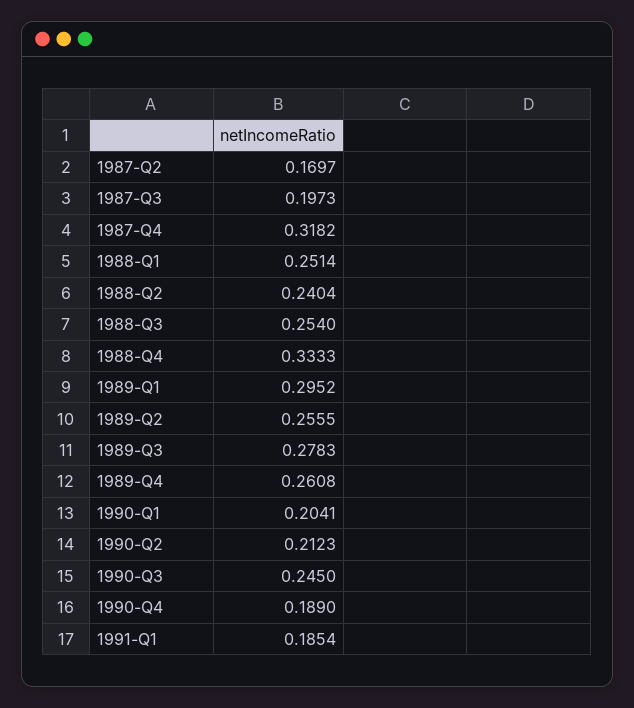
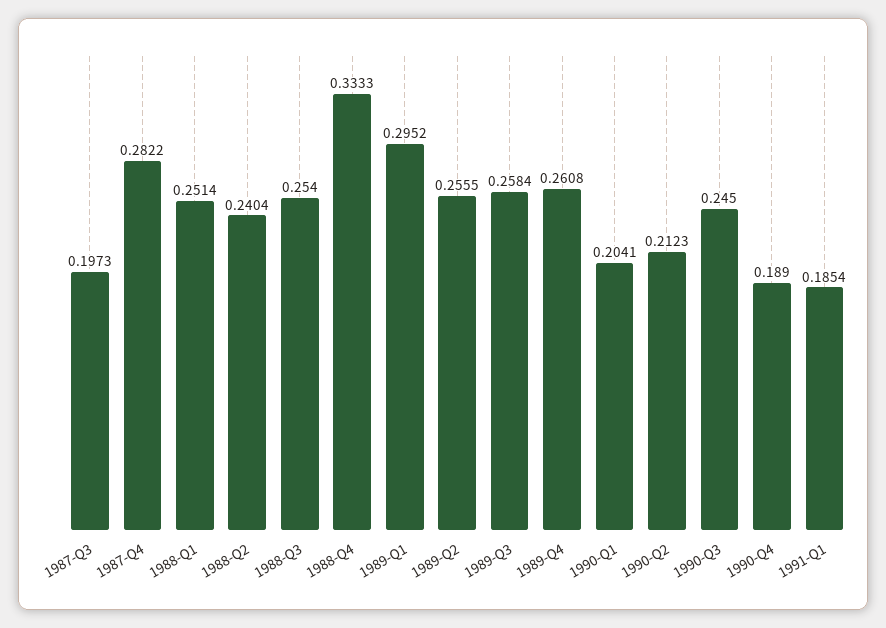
1987-Q2: 0.1697 -> none
1987-Q4: 0.3182 -> 0.2822
1989-Q3: 0.2783 -> 0.2584

